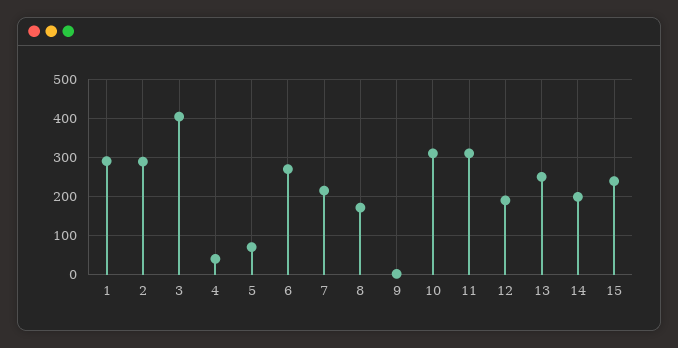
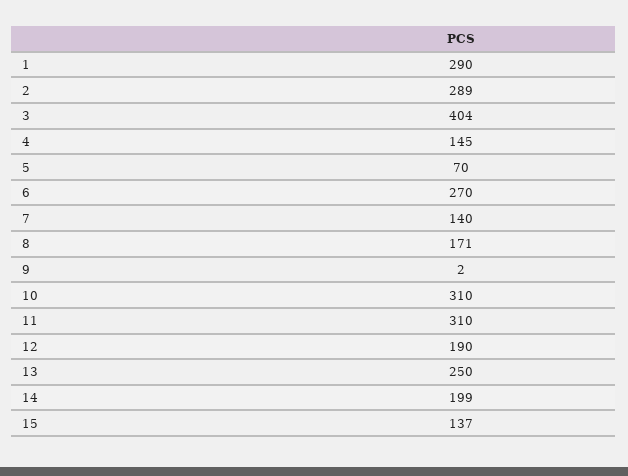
4: 40 -> 145
7: 220 -> 140
15: 240 -> 137

